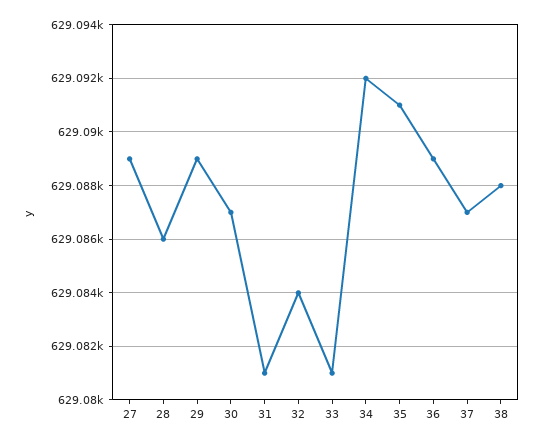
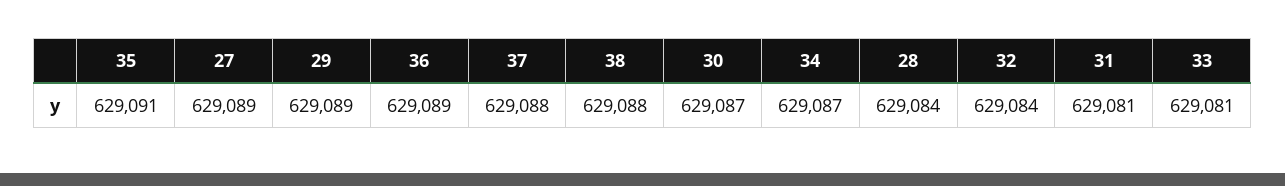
28: 629086 -> 629084
34: 629092 -> 629087
37: 629087 -> 629088

